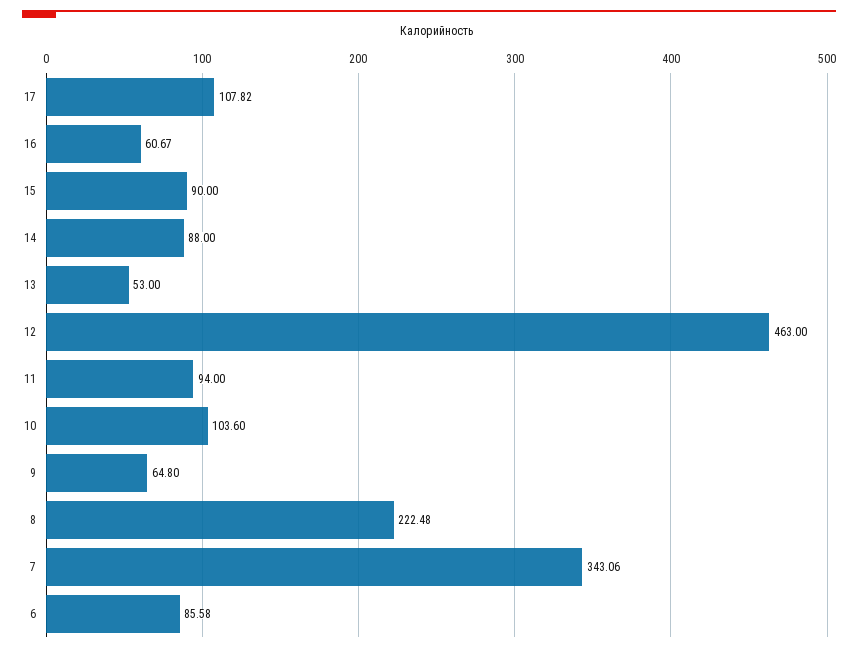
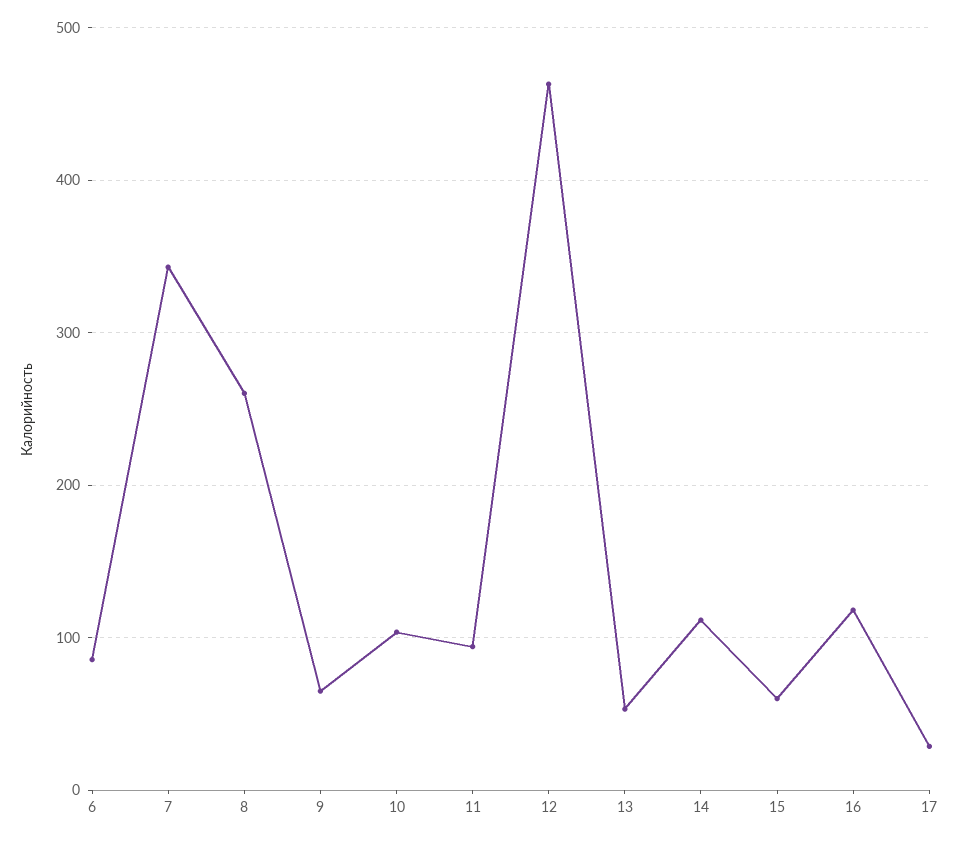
17: 107.82 -> 30
16: 60.67 -> 120
15: 90 -> 60
14: 88 -> 110
8: 222.48 -> 260

